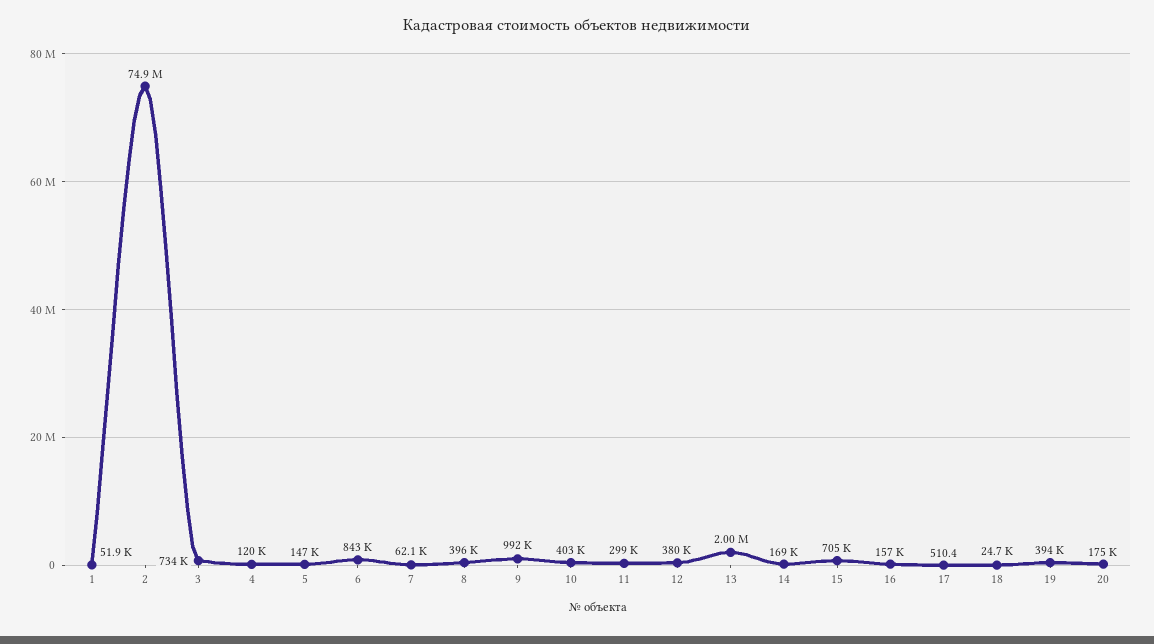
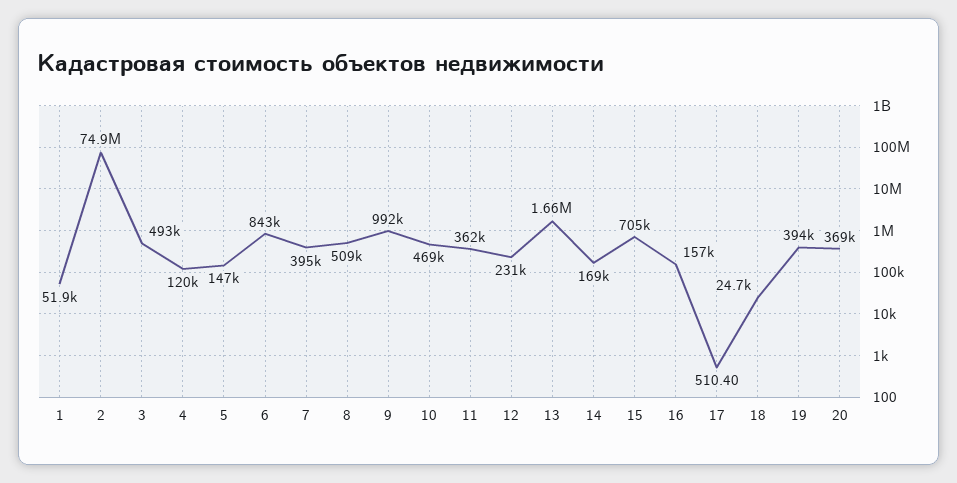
3: 734000 -> 493000
7: 62100 -> 395000
8: 396000 -> 509000
10: 403000 -> 469000
11: 299000 -> 362000
12: 380000 -> 231000
13: 2000000 -> 1660000
20: 175000 -> 369000

